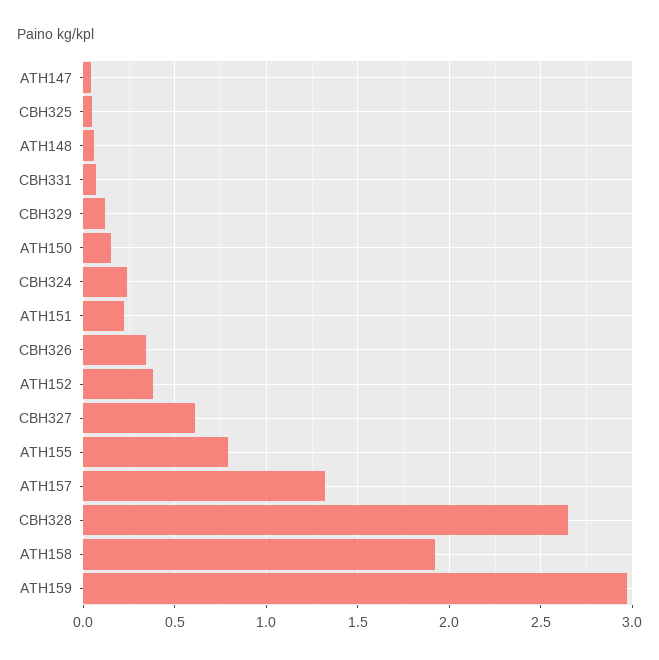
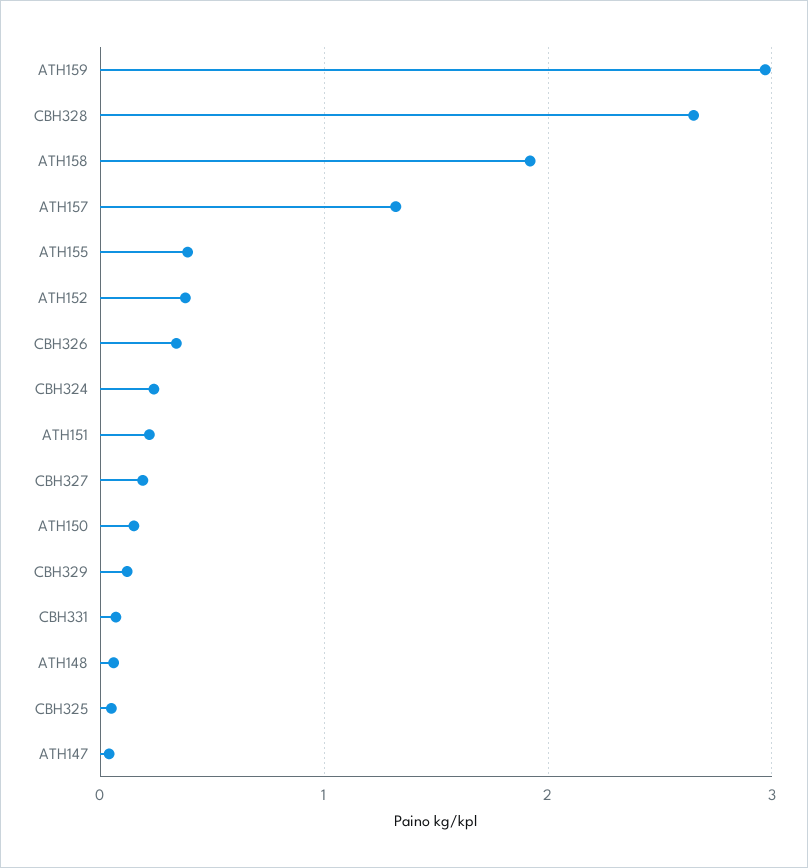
CBH327: 0.6 -> 0.2
ATH155: 0.8 -> 0.4

